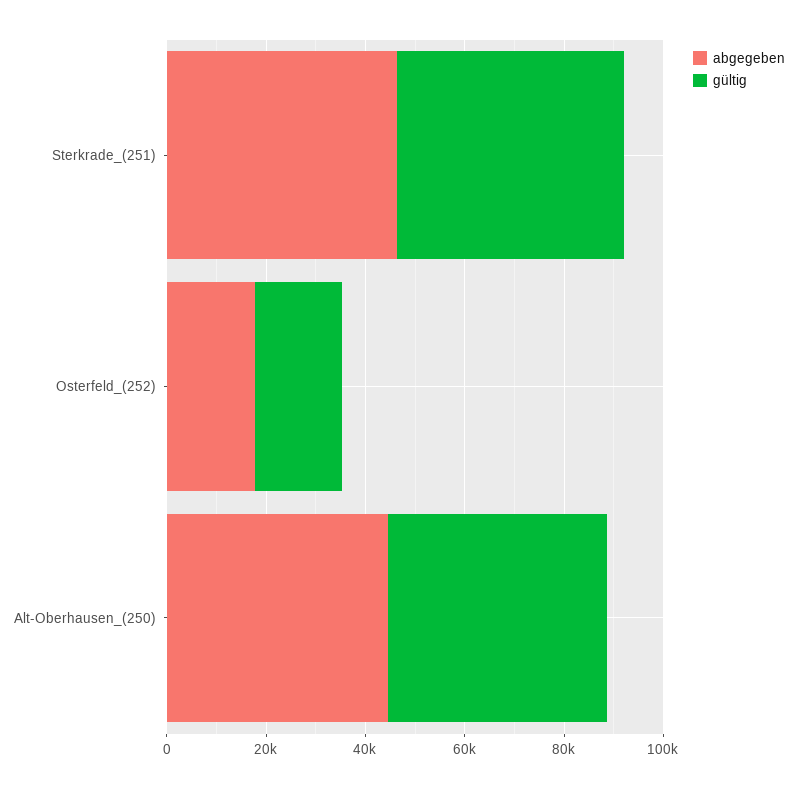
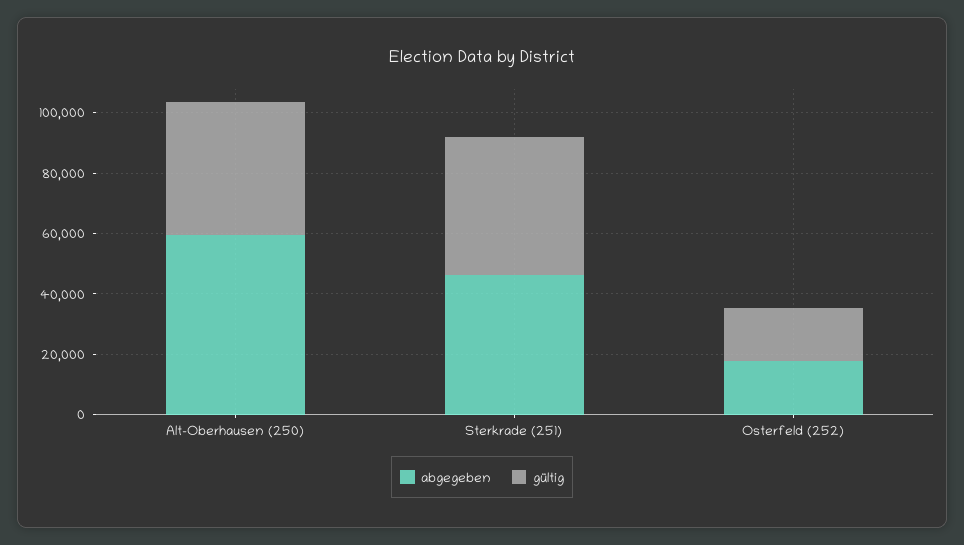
abgegeben, Alt-Oberhausen_(250): 45000 -> 60000

